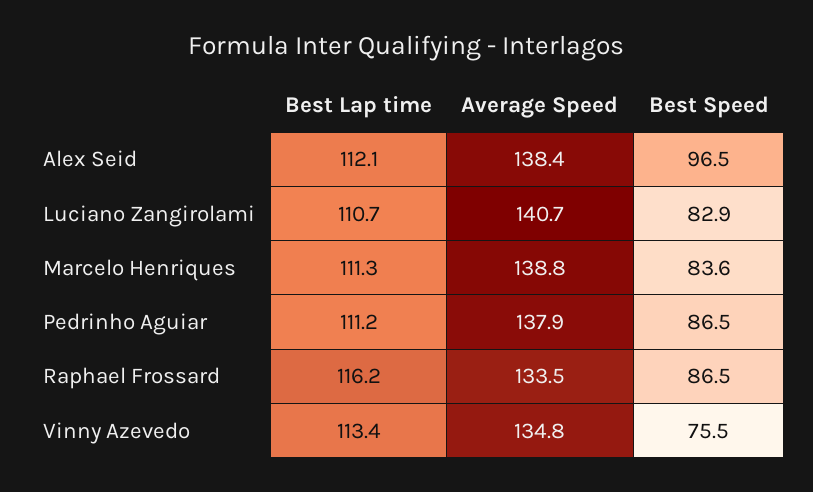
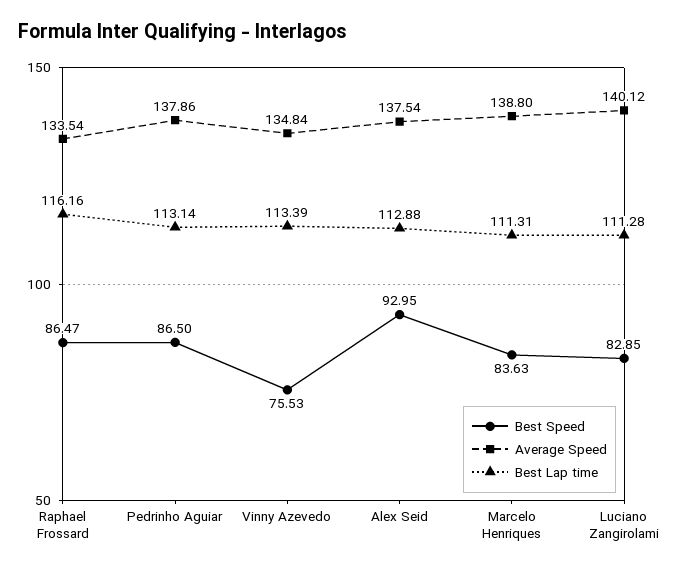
Best Lap time, Alex Seid: 112.1 -> 112.88
Average Speed, Alex Seid: 138.4 -> 137.54
Best Speed, Alex Seid: 96.5 -> 92.95
Best Lap time, Luciano Zangirolami: 110.7 -> 111.28
Average Speed, Luciano Zangirolami: 140.7 -> 140.12
Best Lap time, Pedrinho Aguiar: 111.2 -> 113.14

